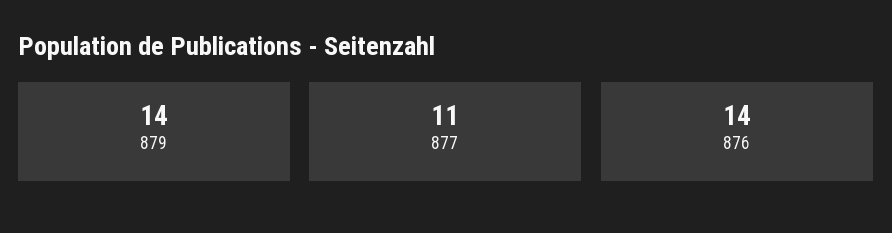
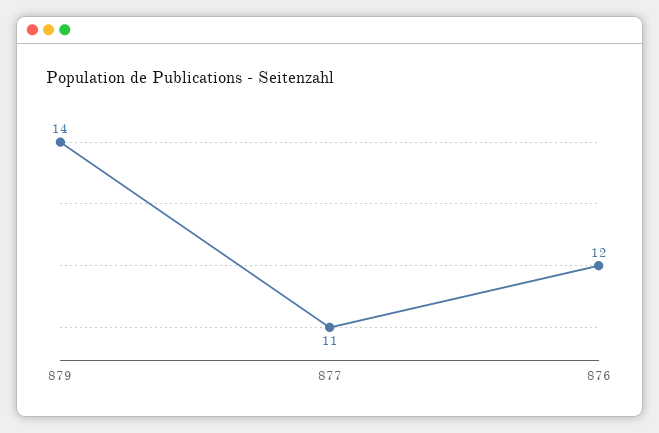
876: 14 -> 12

